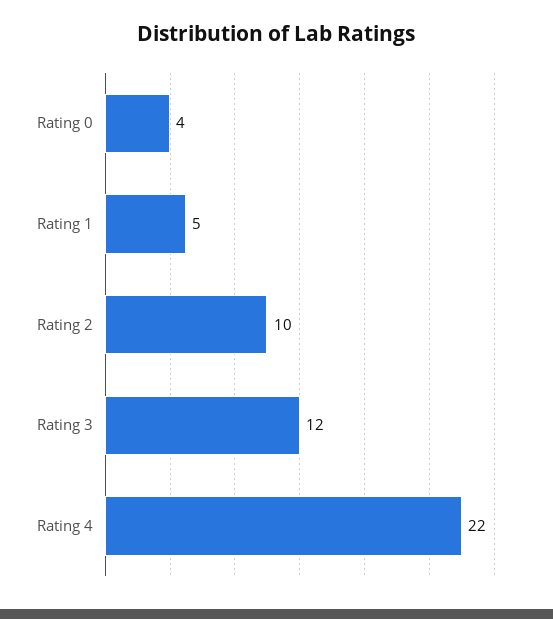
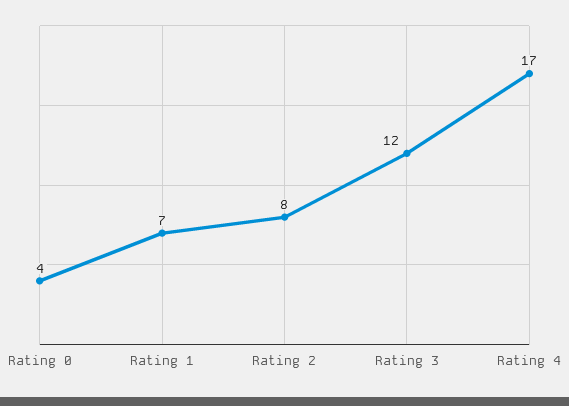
Rating 1: 5 -> 7
Rating 2: 10 -> 8
Rating 4: 22 -> 17

